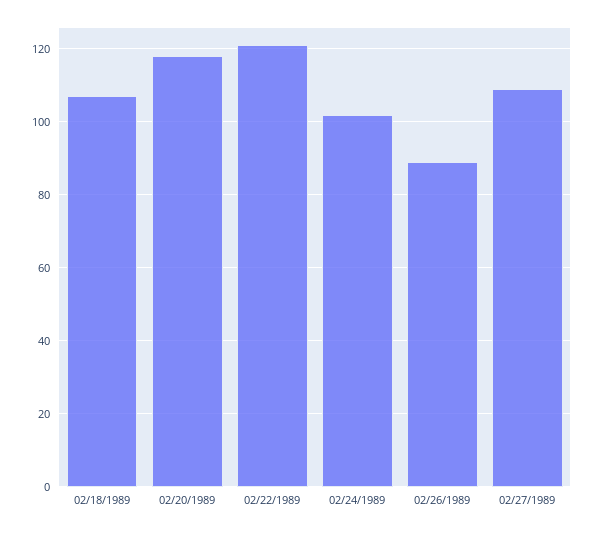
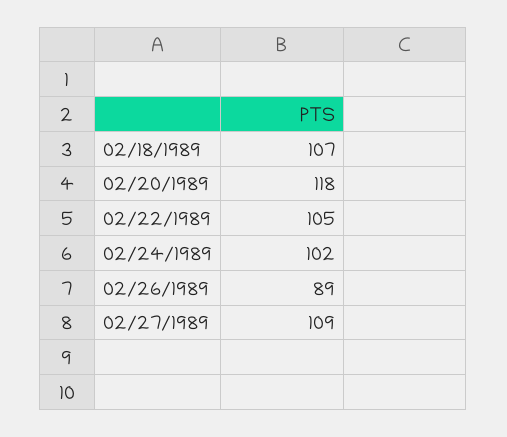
02/22/1989: 120 -> 105

